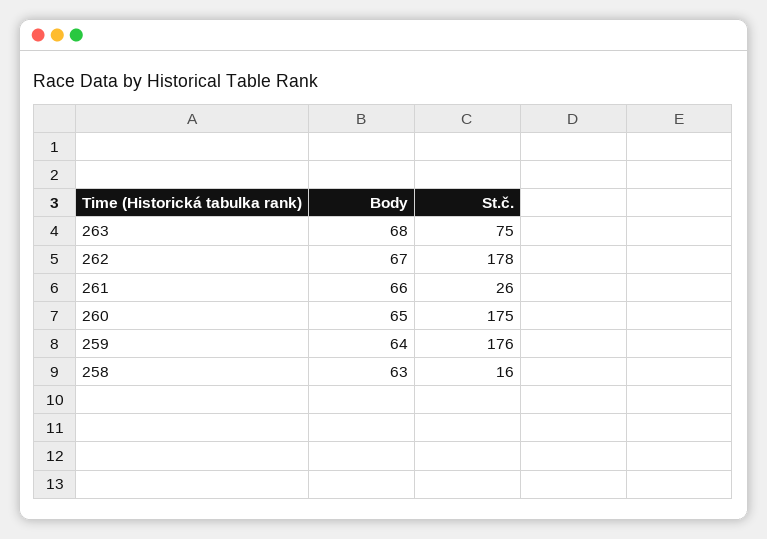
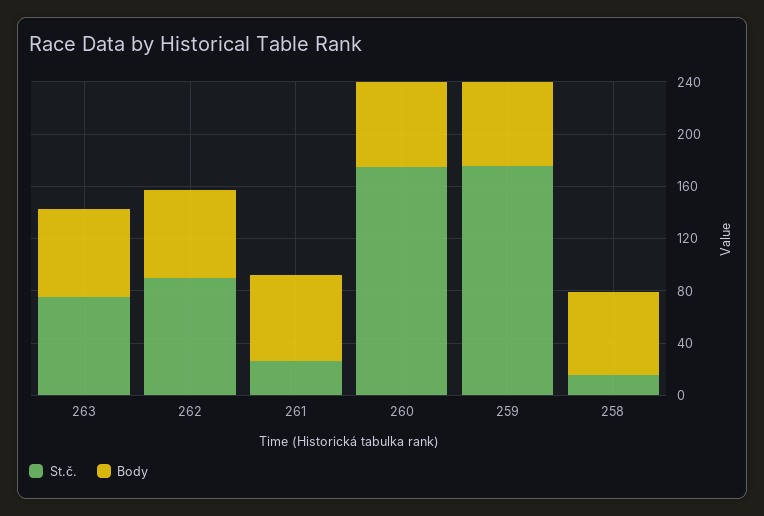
St.č., 262: 178 -> 90

